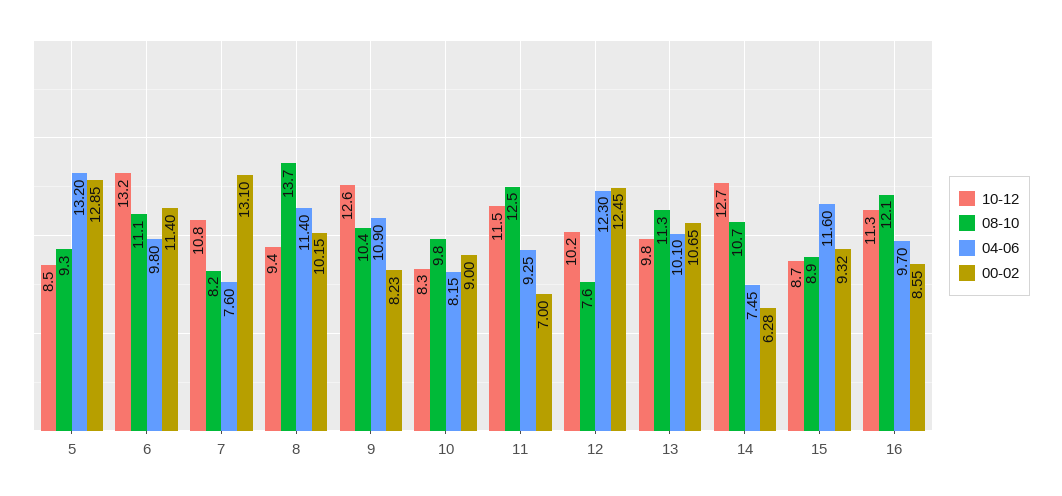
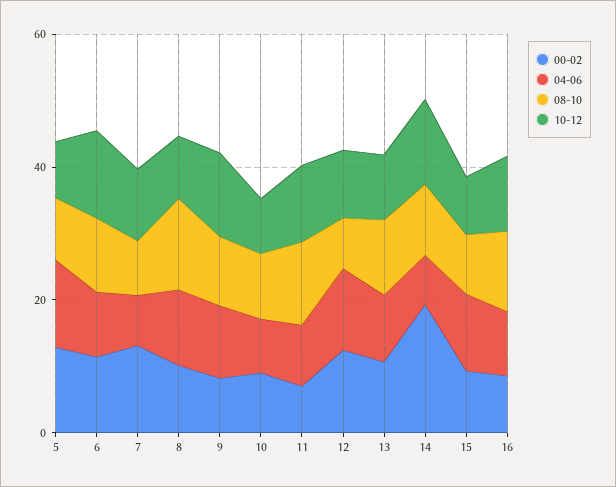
00-02, 14: 6.28 -> 20

